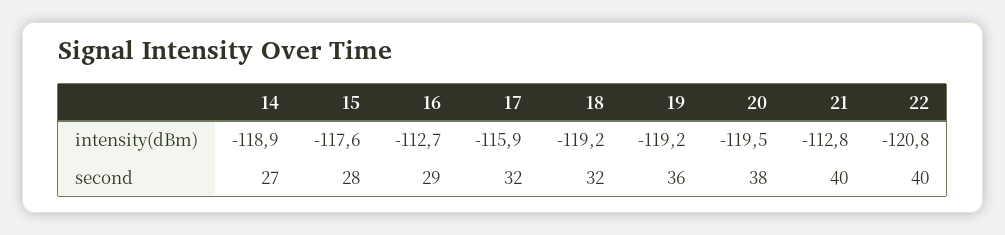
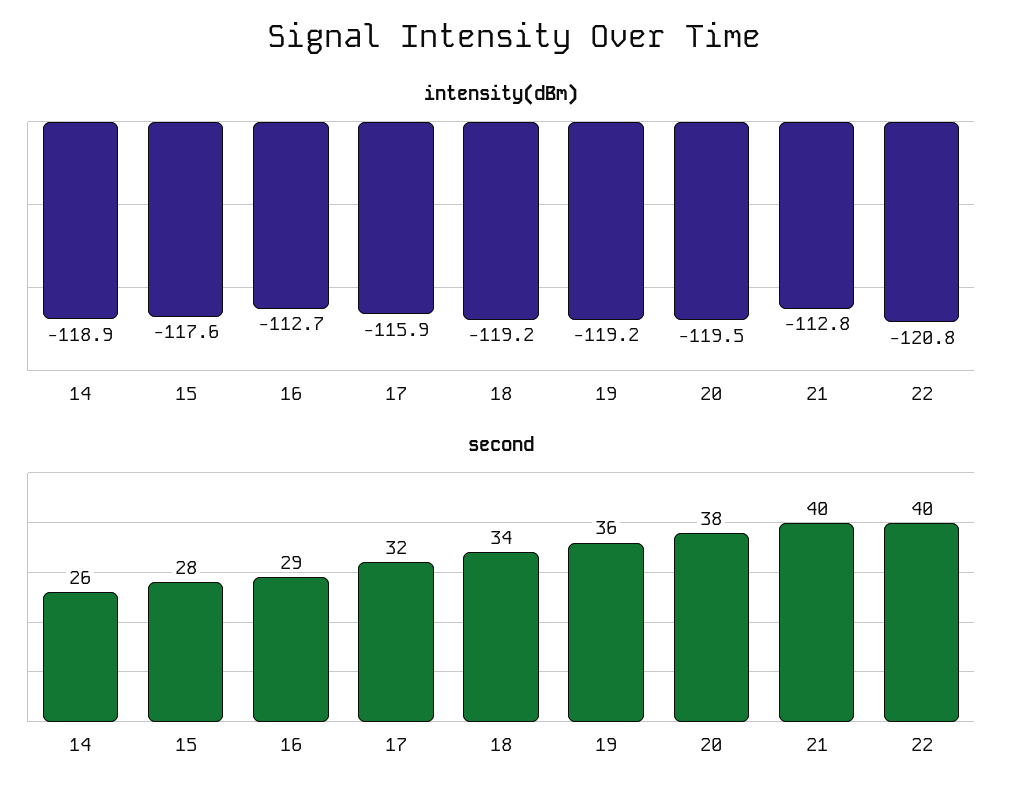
second, 14: 27 -> 26
second, 18: 32 -> 34

